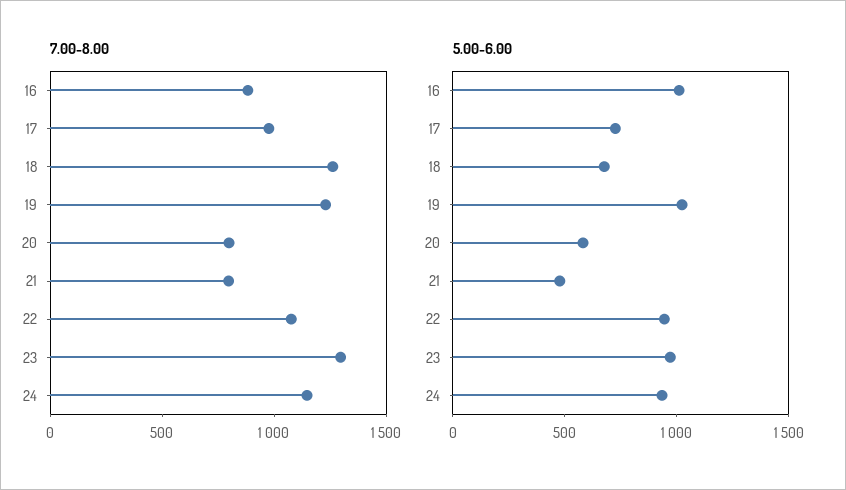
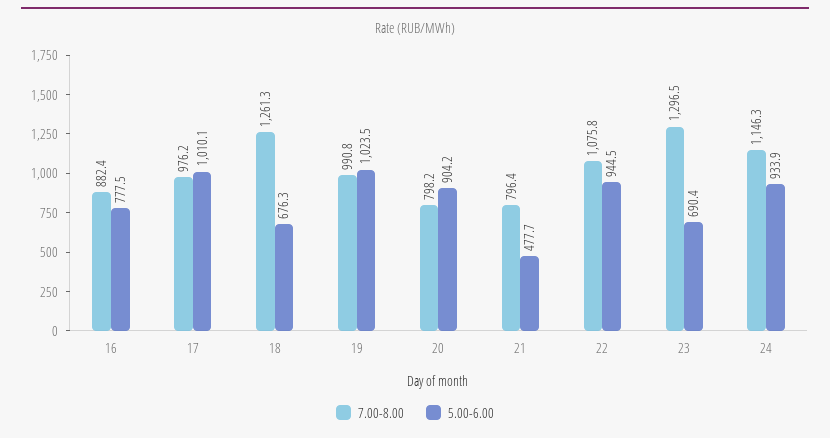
7.00-8.00, 19: 1200 -> 990.8
5.00-6.00, 16: 1000 -> 777.5
5.00-6.00, 17: 700 -> 1010.1
5.00-6.00, 20: 600 -> 904.2
5.00-6.00, 23: 1000 -> 690.4

